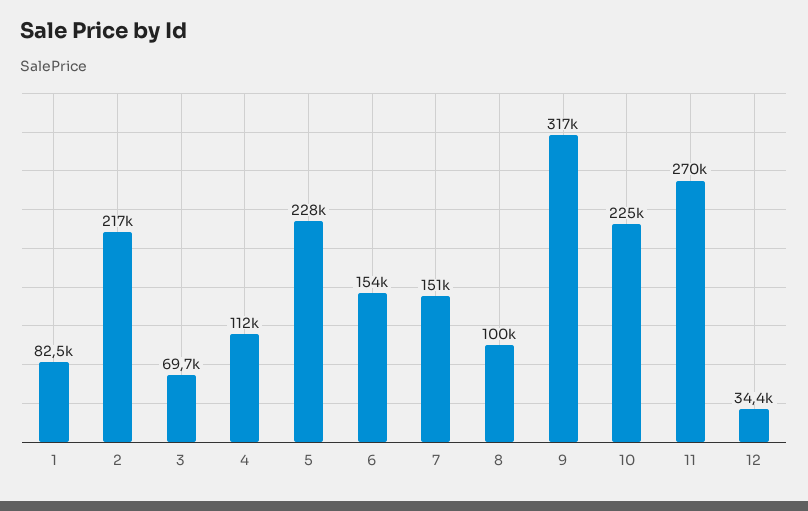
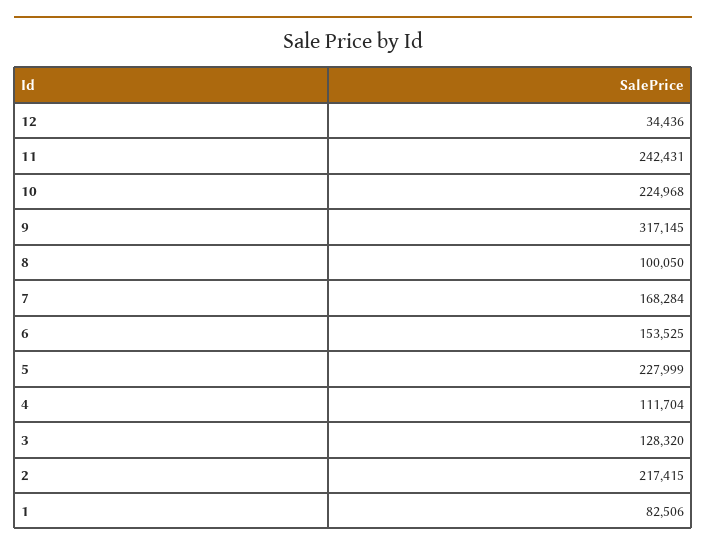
3: 69700 -> 128320
7: 151000 -> 168284
11: 270000 -> 242431

